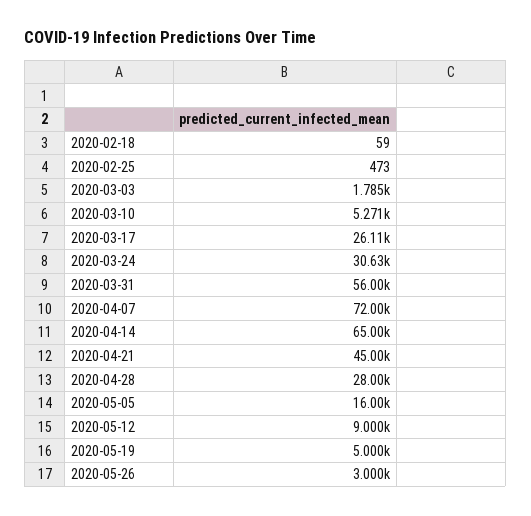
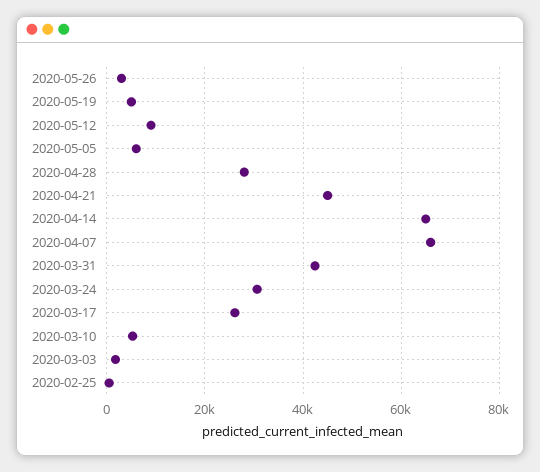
2020-02-18: 59 -> none
2020-03-31: 56000 -> 42000
2020-04-07: 72000 -> 66000
2020-05-05: 16000 -> 6000

